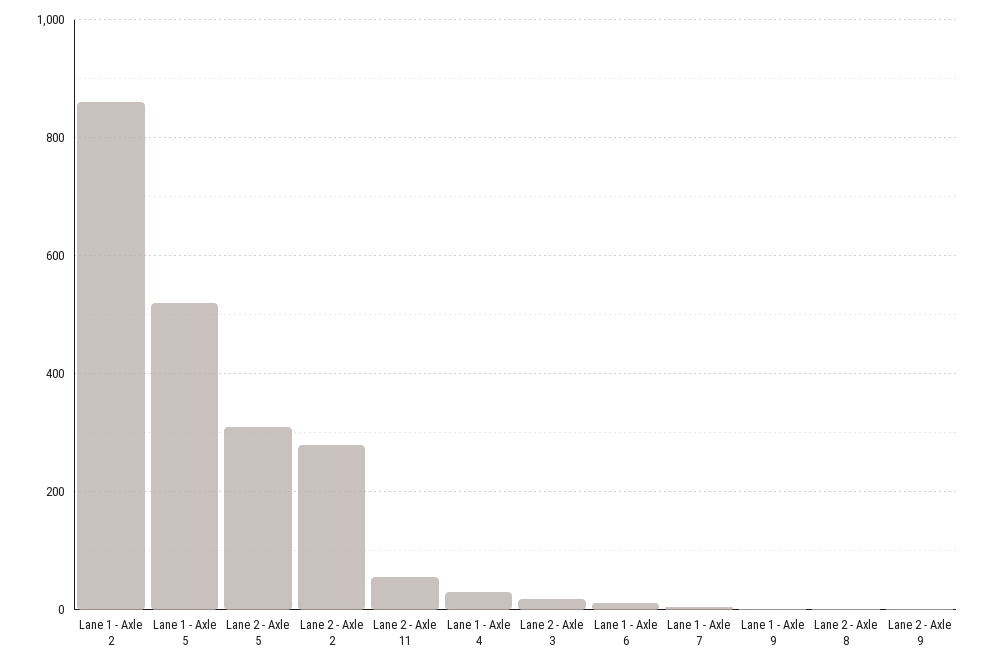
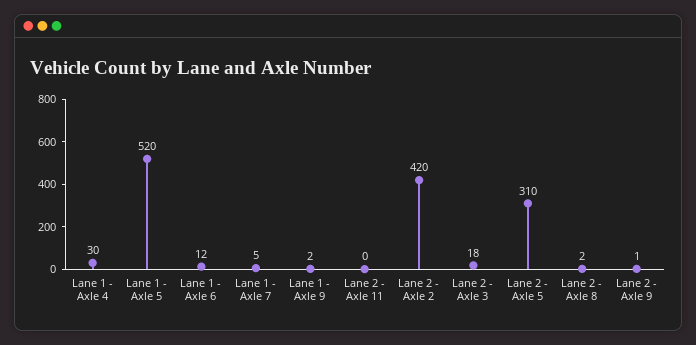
Lane 1 - Axle 2: 860 -> none
Lane 2 - Axle 2: 280 -> 420
Lane 2 - Axle 11: 60 -> 0

